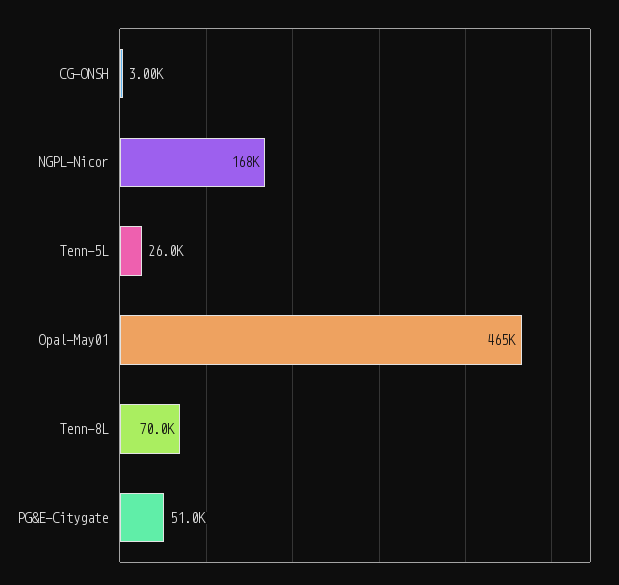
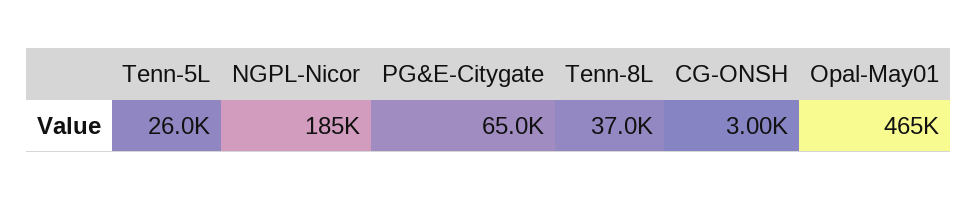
NGPL-Nicor: 168000 -> 185000
Tenn-8L: 70000 -> 37000
PG&E-Citygate: 51000 -> 65000

